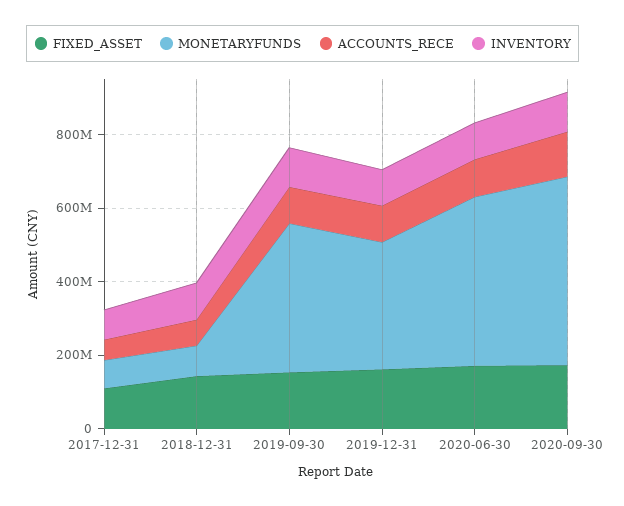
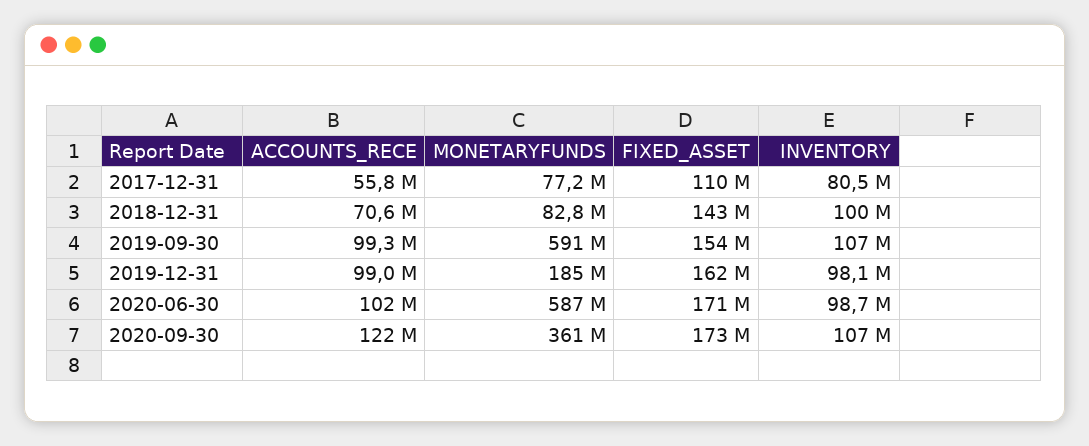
MONETARYFUNDS, 2019-09-30: 400000000 -> 591000000
MONETARYFUNDS, 2019-12-31: 350000000 -> 185000000
MONETARYFUNDS, 2020-06-30: 450000000 -> 587000000
MONETARYFUNDS, 2020-09-30: 500000000 -> 361000000

